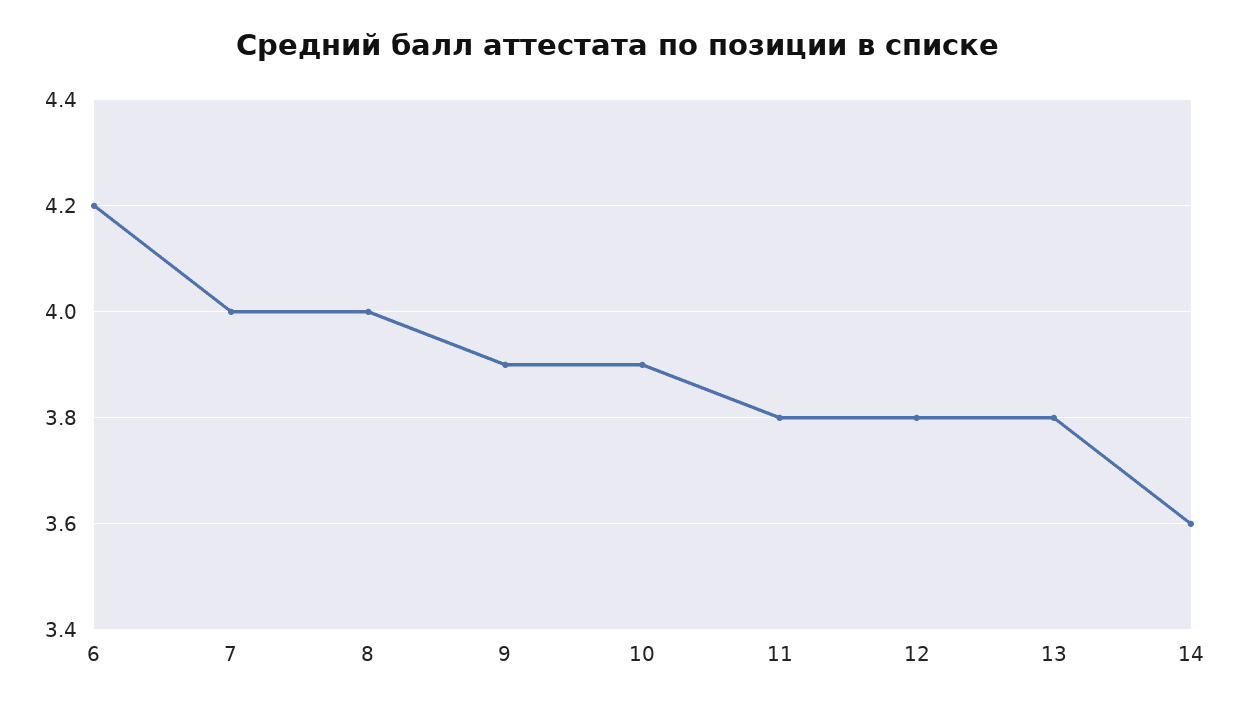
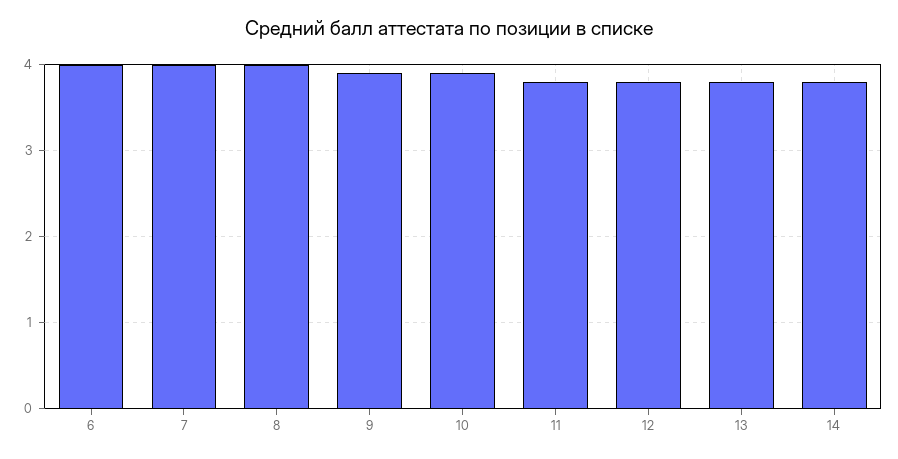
6: 4.2 -> 4
14: 3.6 -> 3.8

